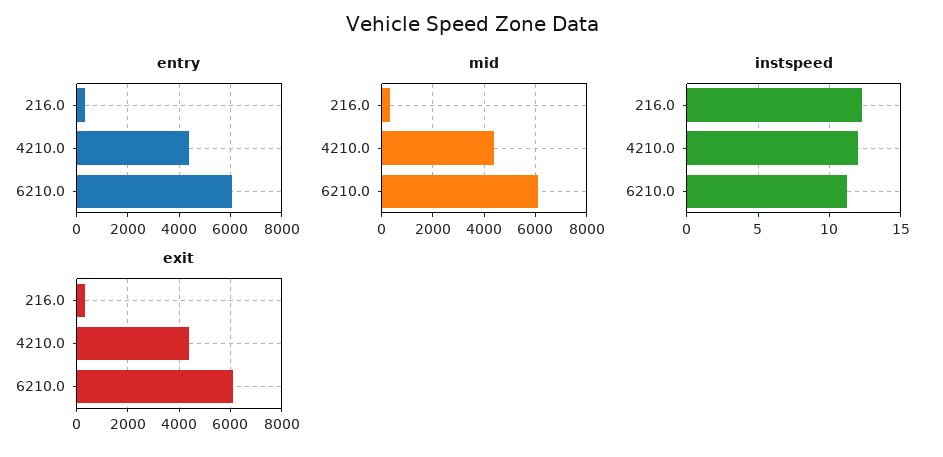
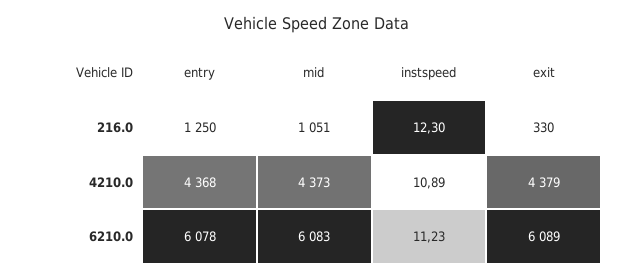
entry, 216.0: 250 -> 1250
mid, 216.0: 250 -> 1051
instspeed, 4210.0: 12 -> 10.89

